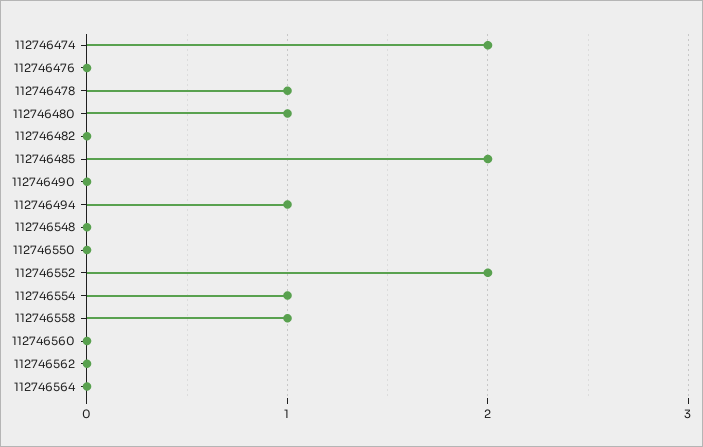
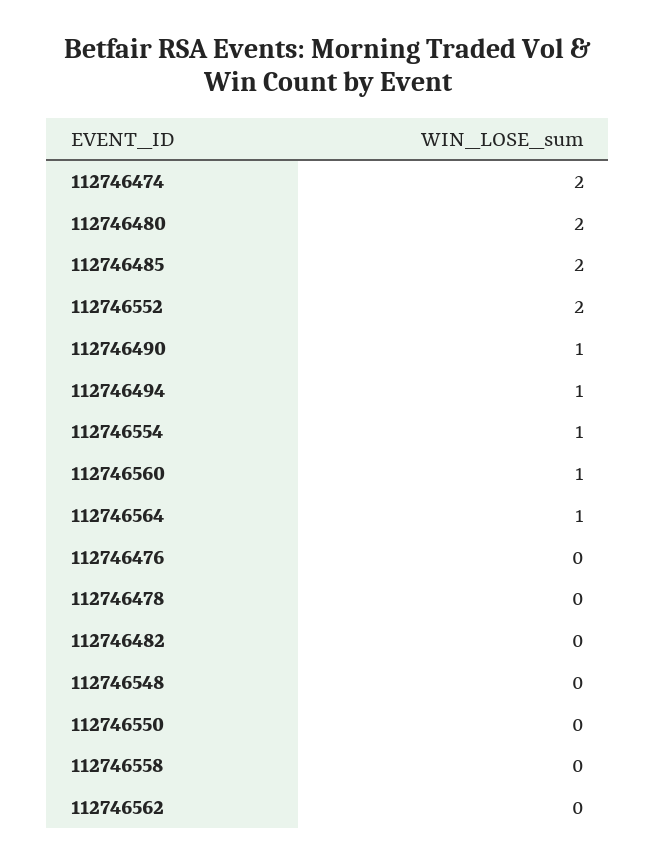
112746478: 1 -> 0
112746480: 1 -> 2
112746490: 0 -> 1
112746558: 1 -> 0
112746560: 0 -> 1
112746564: 0 -> 1

